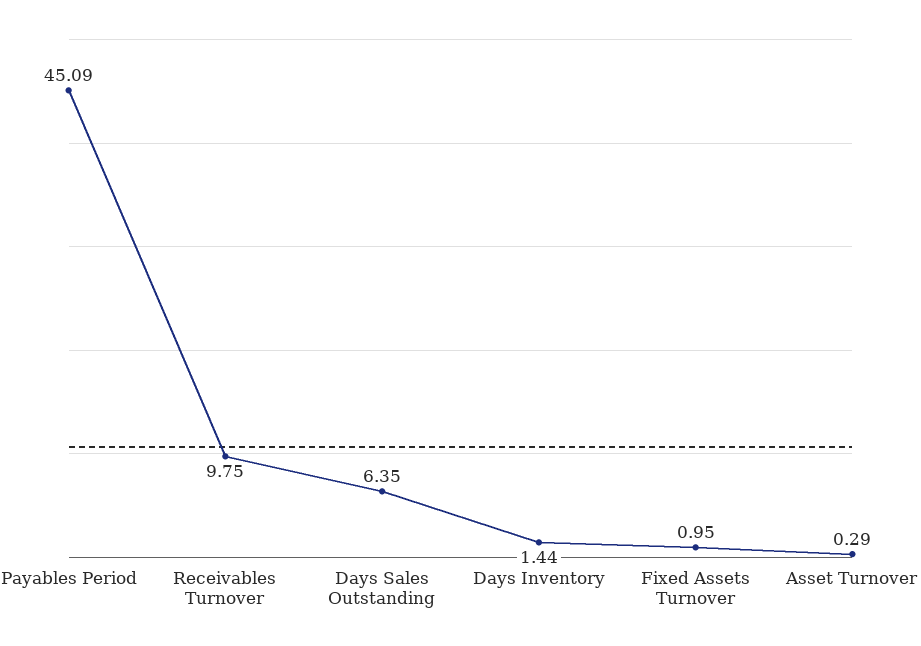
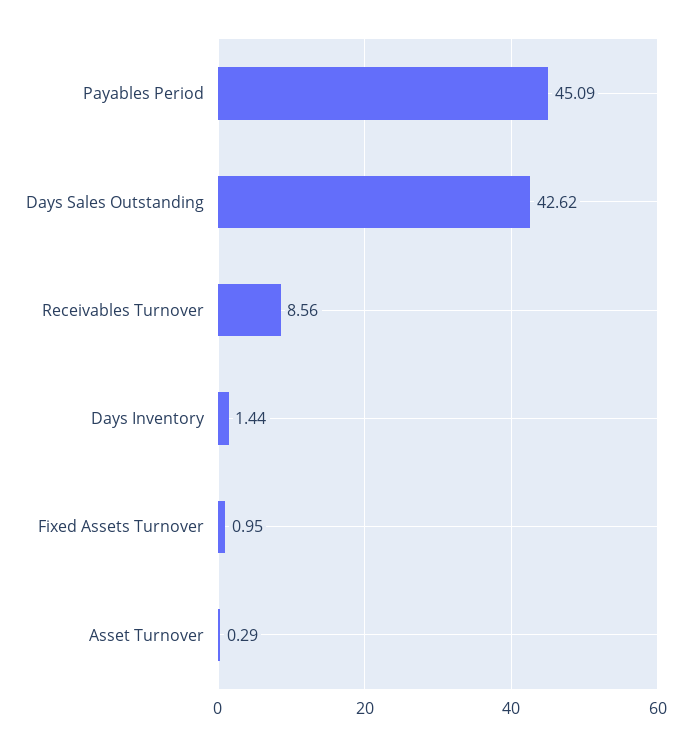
Receivables Turnover: 9.75 -> 8.56
Days Sales Outstanding: 6.35 -> 42.62

